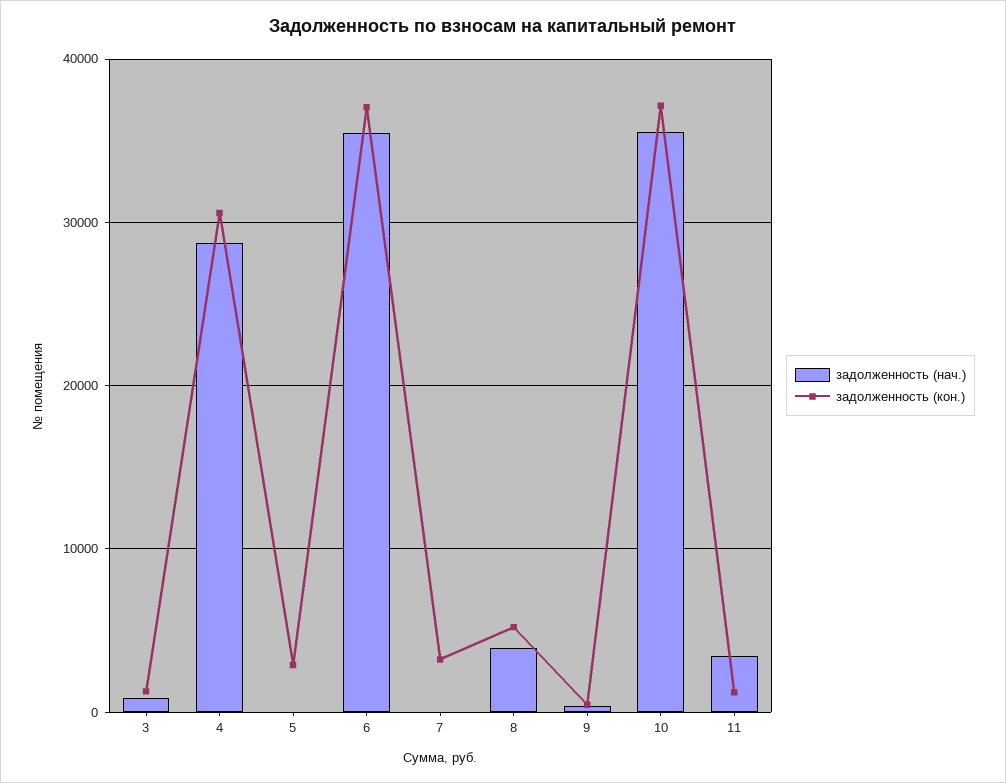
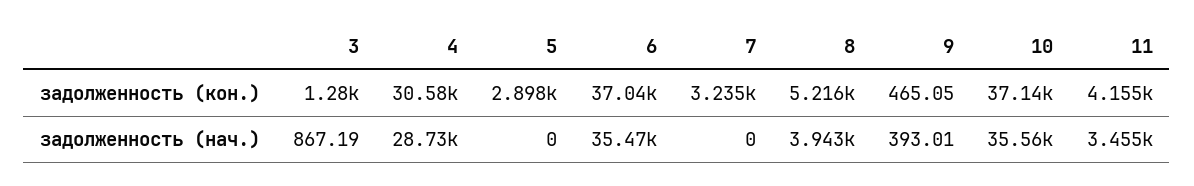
задолженность (кон.), 11: 1000 -> 4155

